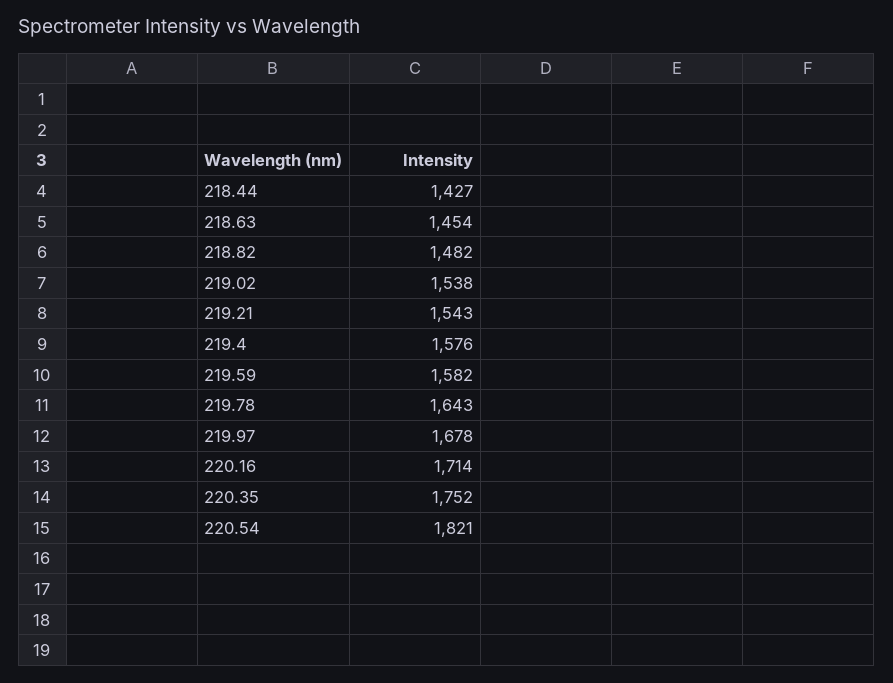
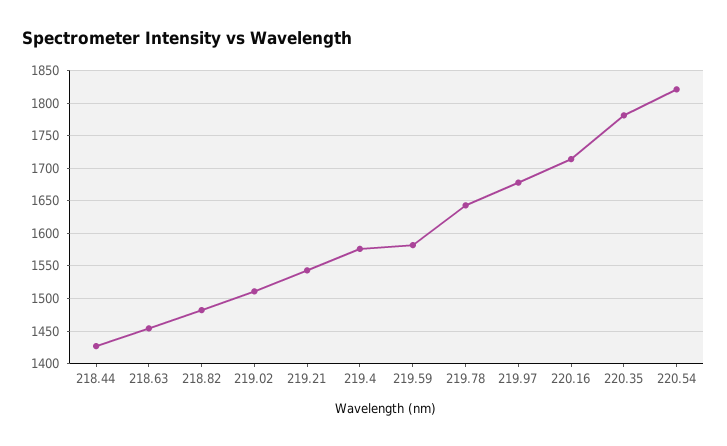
219.02: 1538 -> 1510
220.35: 1752 -> 1780

